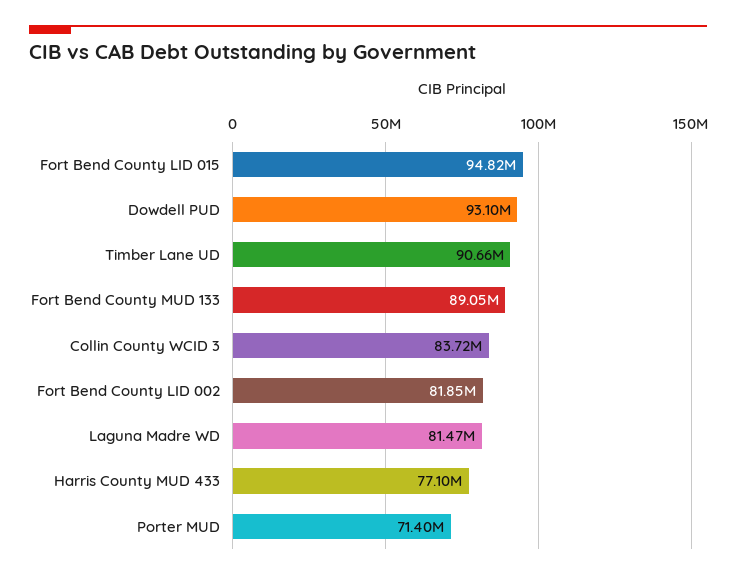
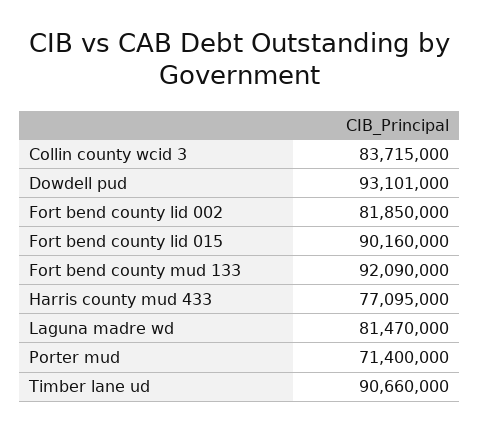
Fort Bend County LID 015: 94820000 -> 90160000
Fort Bend County MUD 133: 89050000 -> 92090000

